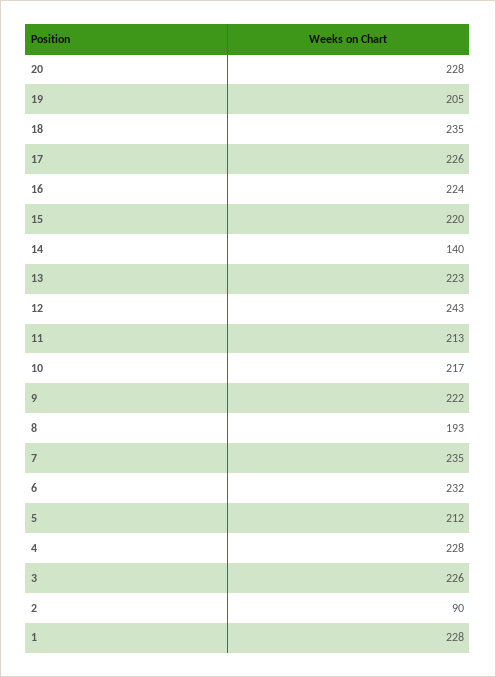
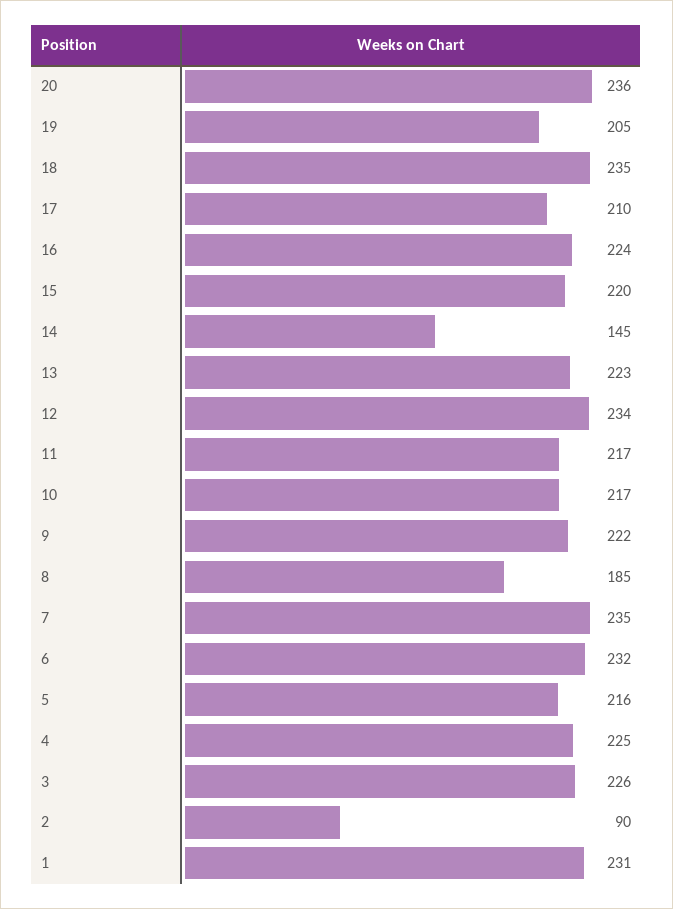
20: 228 -> 236
17: 226 -> 210
14: 140 -> 145
12: 243 -> 234
11: 213 -> 217
8: 193 -> 185
5: 212 -> 216
4: 228 -> 225
1: 228 -> 231

